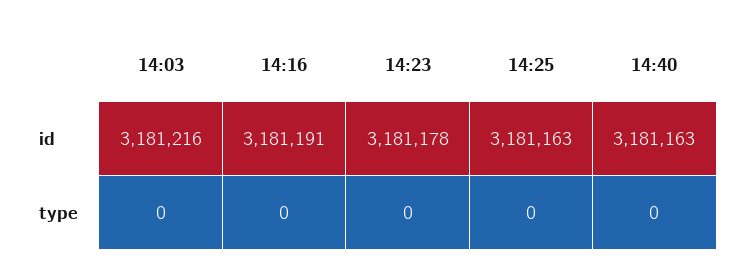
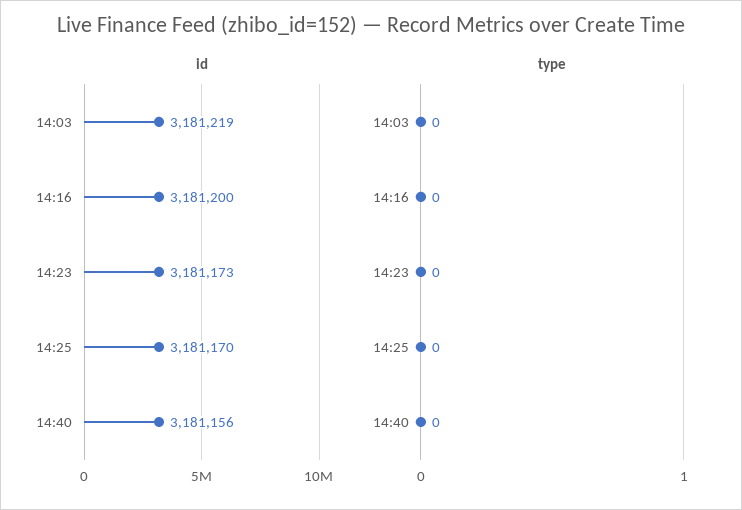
id, 14:03: 3181216 -> 3181219
id, 14:16: 3181191 -> 3181200
id, 14:23: 3181178 -> 3181173
id, 14:25: 3181163 -> 3181170
id, 14:40: 3181163 -> 3181156

